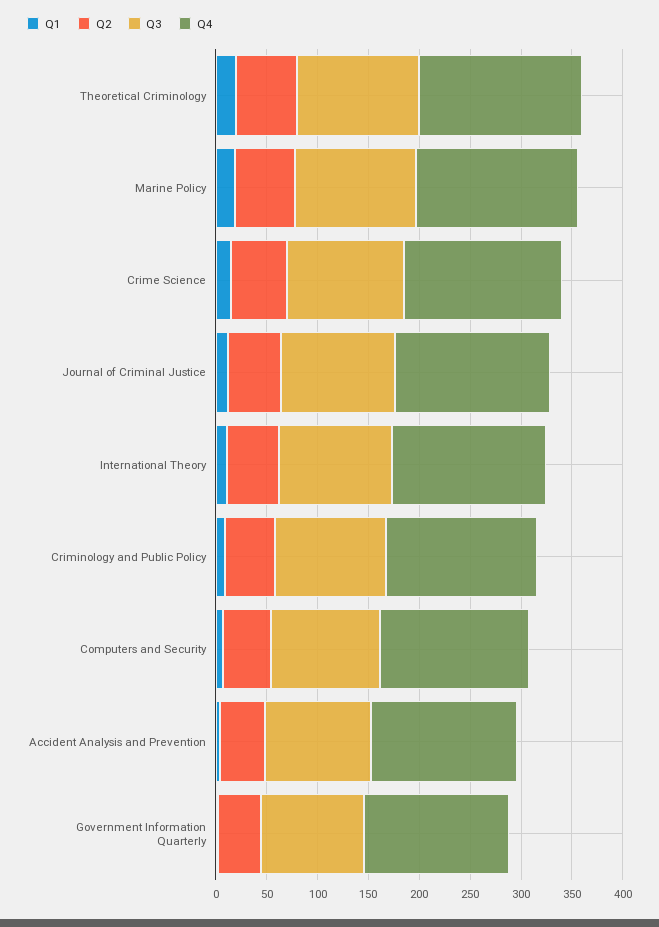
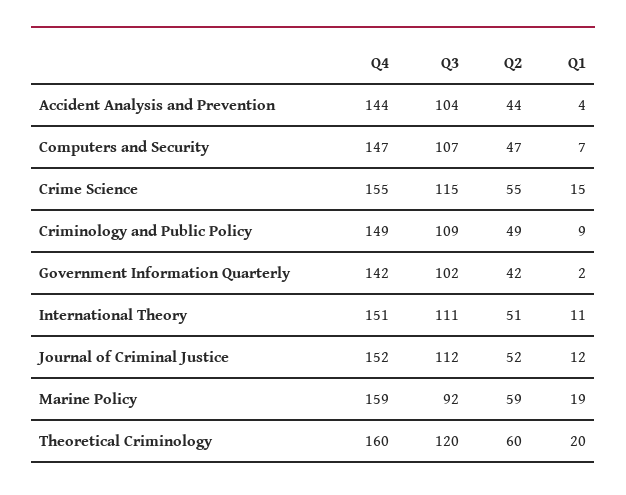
Q3, Marine Policy: 120 -> 92

